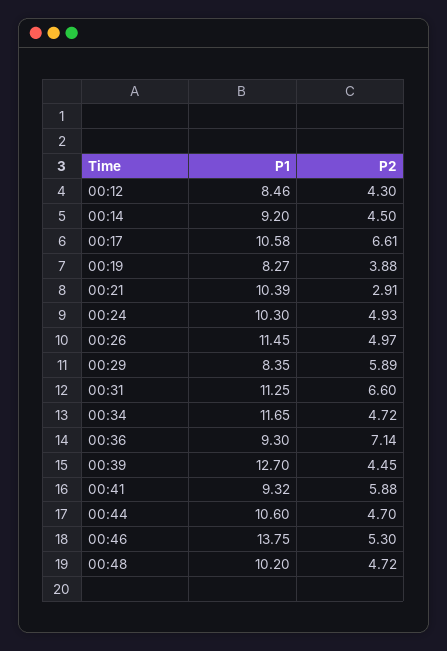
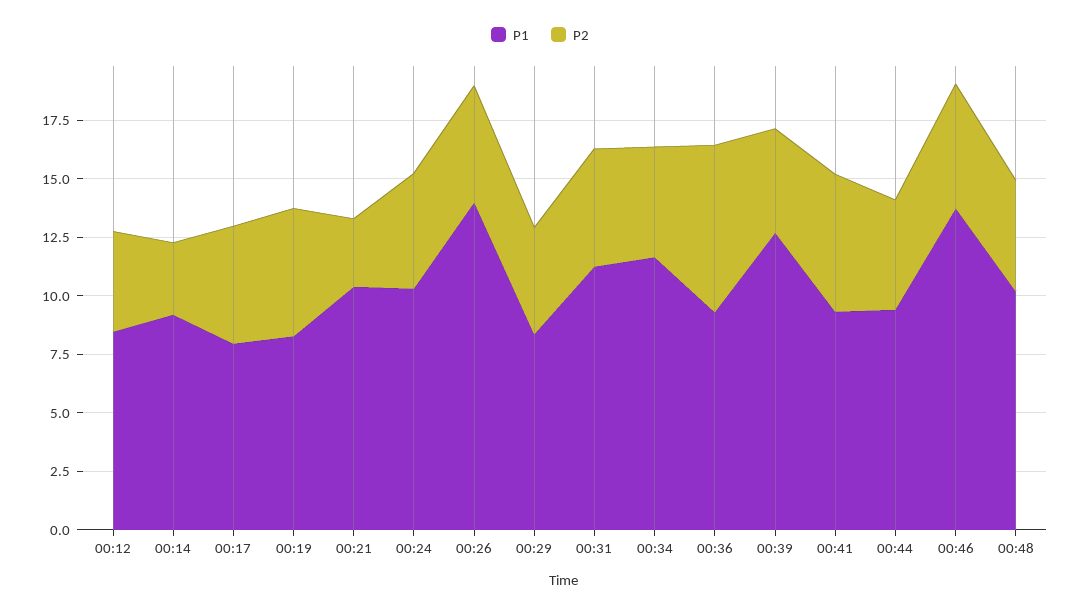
P2, 00:14: 4.5 -> 3
P1, 00:17: 10.58 -> 8
P2, 00:17: 6.61 -> 5
P2, 00:19: 3.88 -> 5.5
P1, 00:26: 11.45 -> 14
P2, 00:29: 5.89 -> 4.5
P2, 00:31: 6.6 -> 5
P1, 00:44: 10.6 -> 9.5

